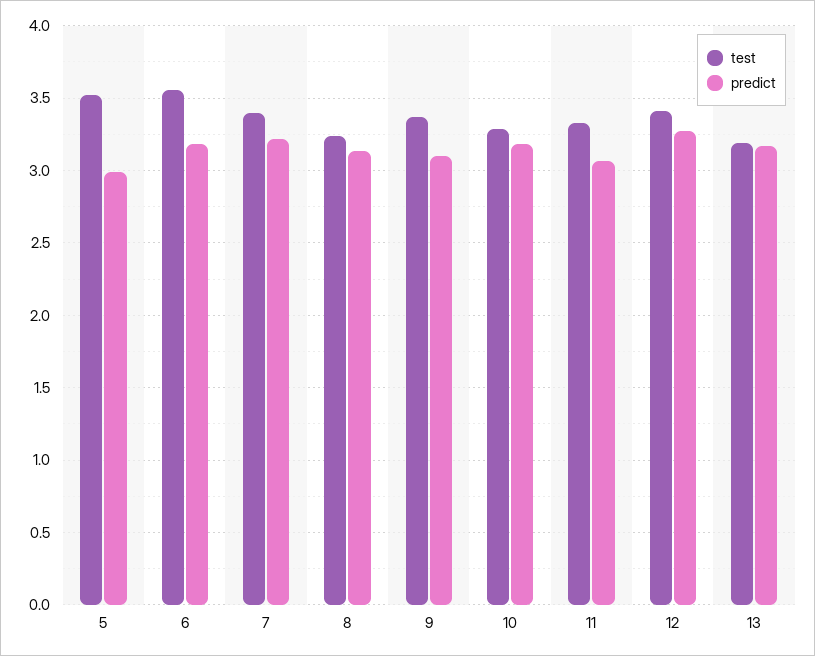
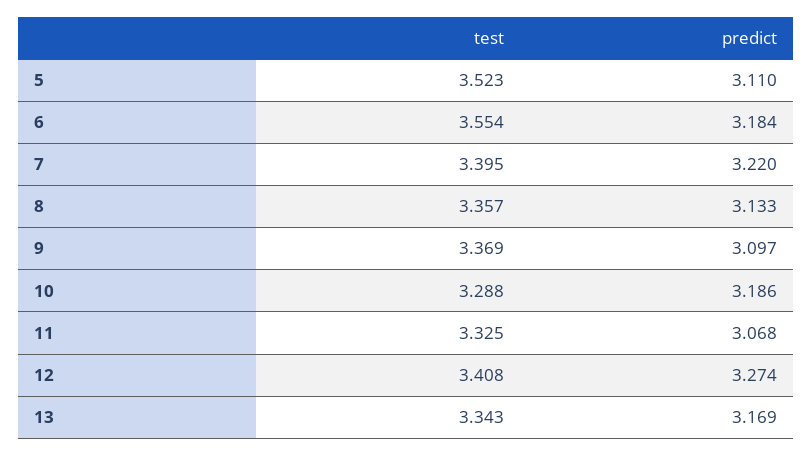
predict, 5: 3 -> 3.11
test, 8: 3.25 -> 3.357
test, 13: 3.2 -> 3.343

